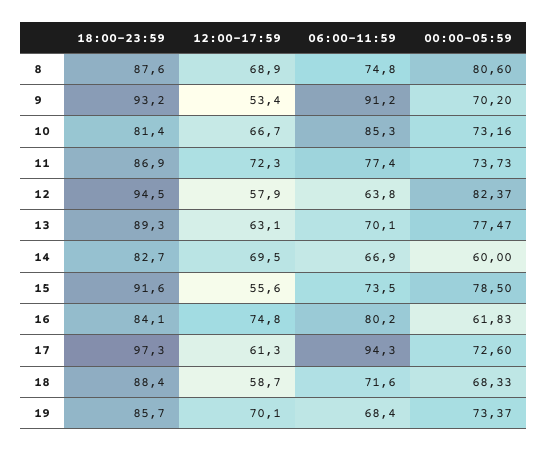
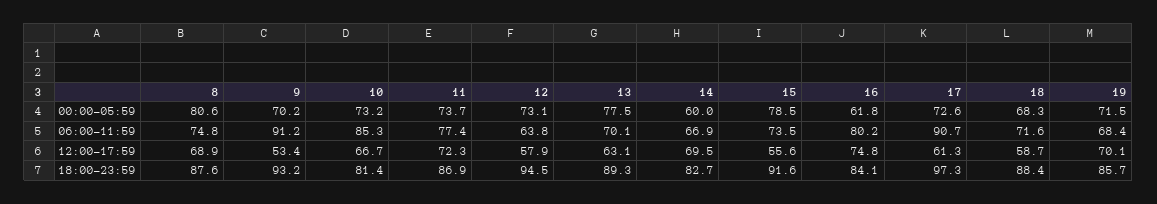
00:00-05:59, 12: 82.37 -> 73.1
06:00-11:59, 17: 94.3 -> 90.7
00:00-05:59, 19: 73.37 -> 71.5

